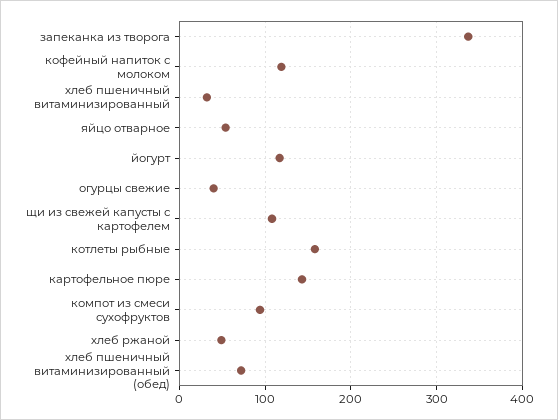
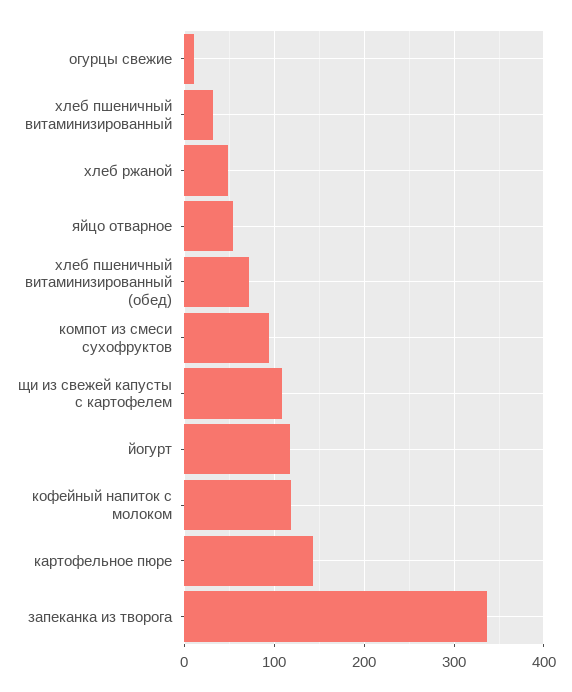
огурцы свежие: 40 -> 10
котлеты рыбные: 160 -> none

